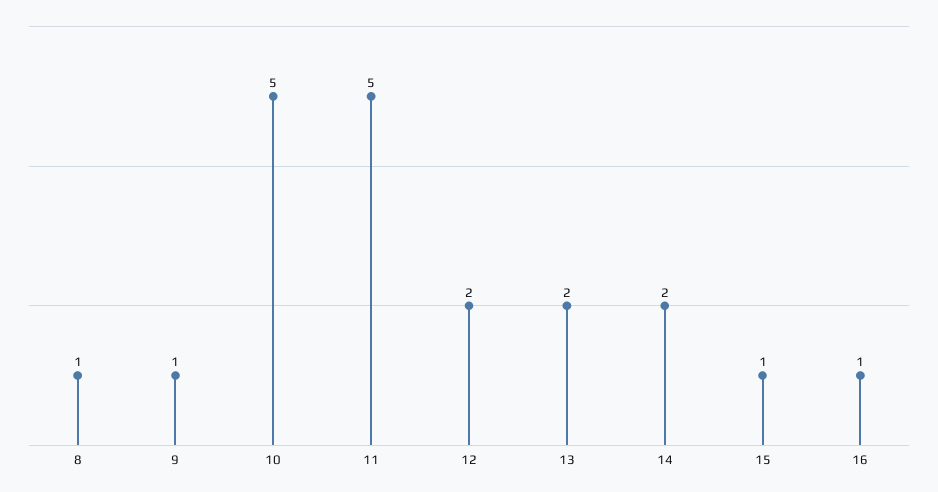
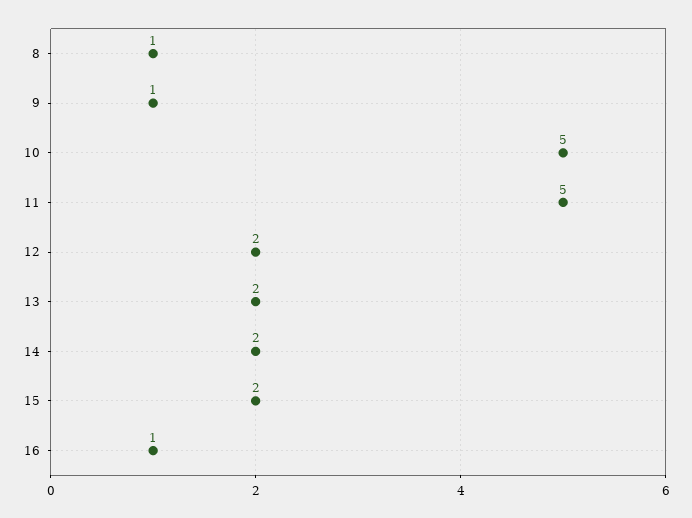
15: 1 -> 2

